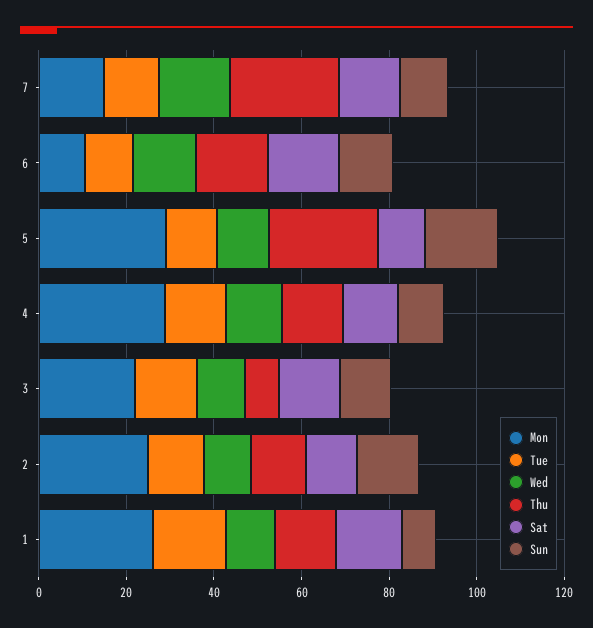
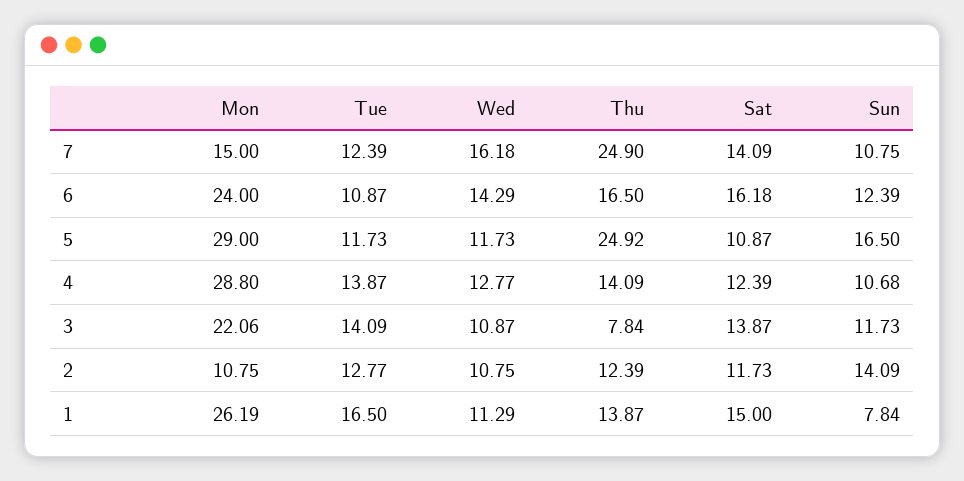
Mon, 6: 10 -> 24
Mon, 2: 25 -> 10.75

